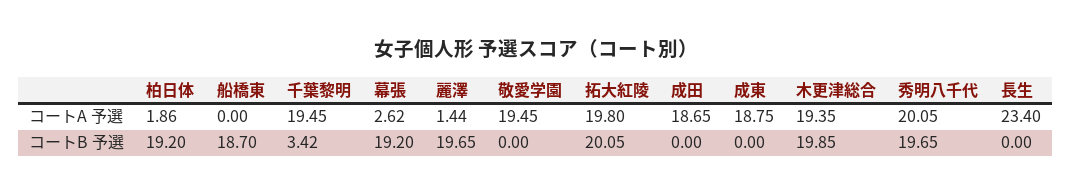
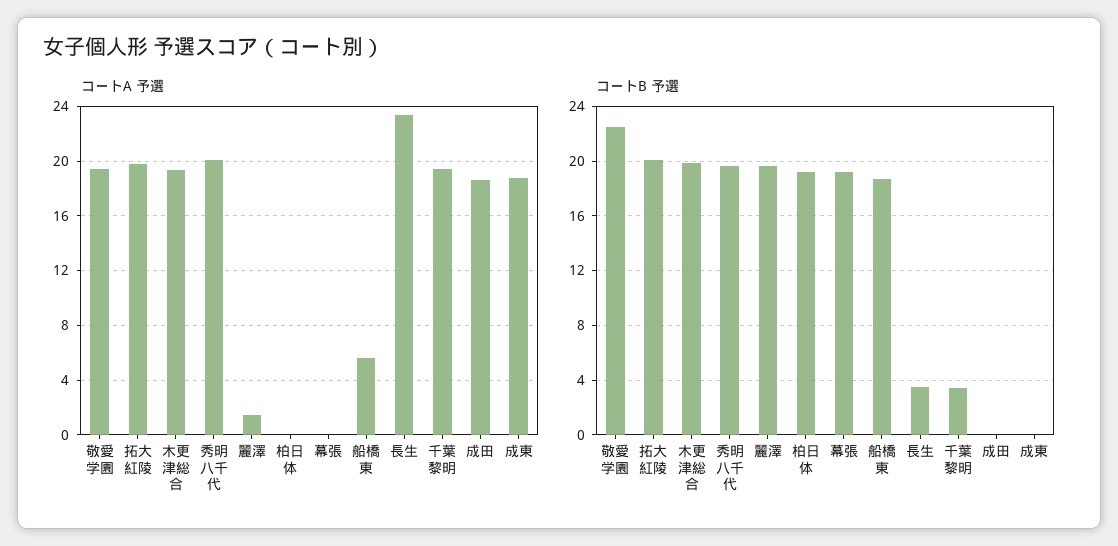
コートA 予選, 柏日体: 1.86 -> 0
コートA 予選, 船橋東: 0 -> 5.5
コートA 予選, 幕張: 2.62 -> 0
コートB 予選, 敬愛学園: 0 -> 22.5
コートB 予選, 長生: 0 -> 3.5

